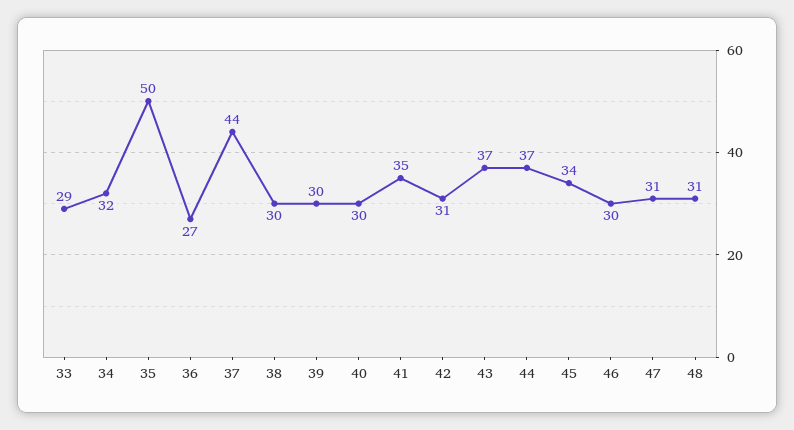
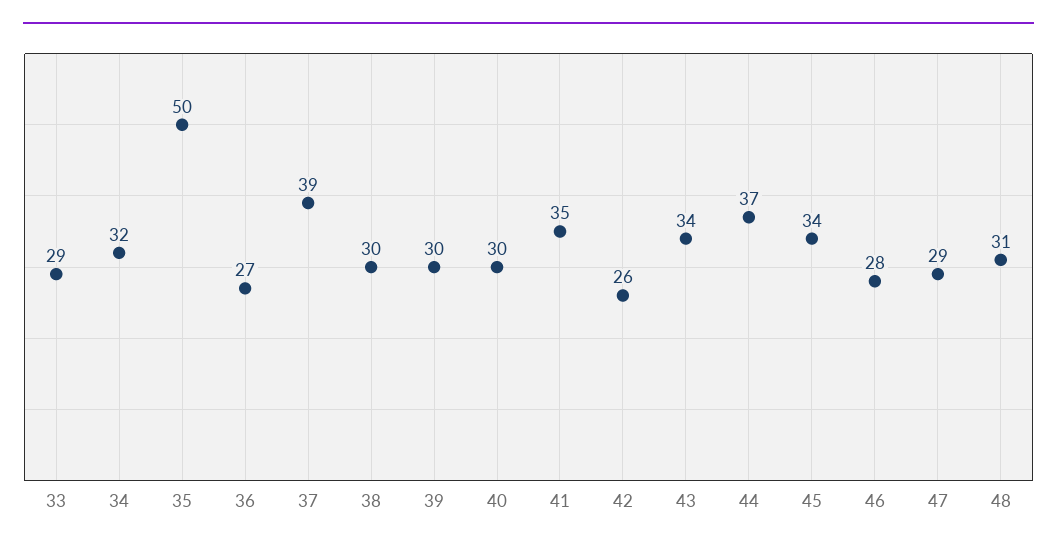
37: 44 -> 39
42: 31 -> 26
43: 37 -> 34
46: 30 -> 28
47: 31 -> 29

